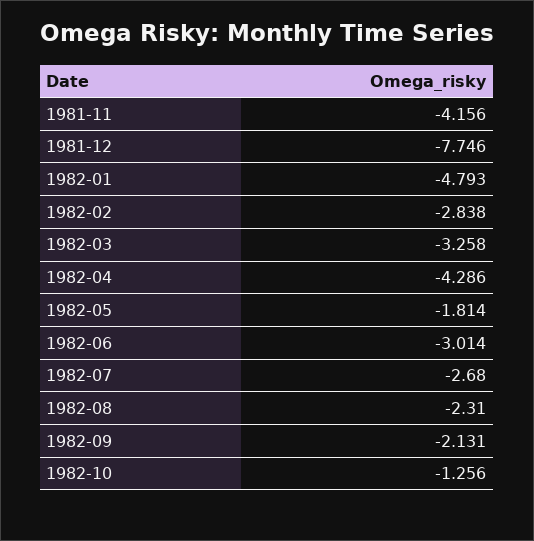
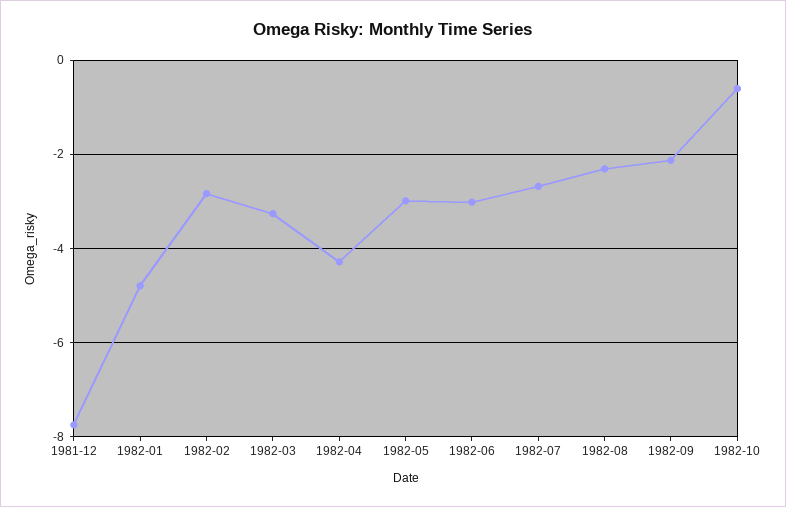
1981-11: -4.156 -> none
1982-05: -1.814 -> -3
1982-10: -1.256 -> -0.6

